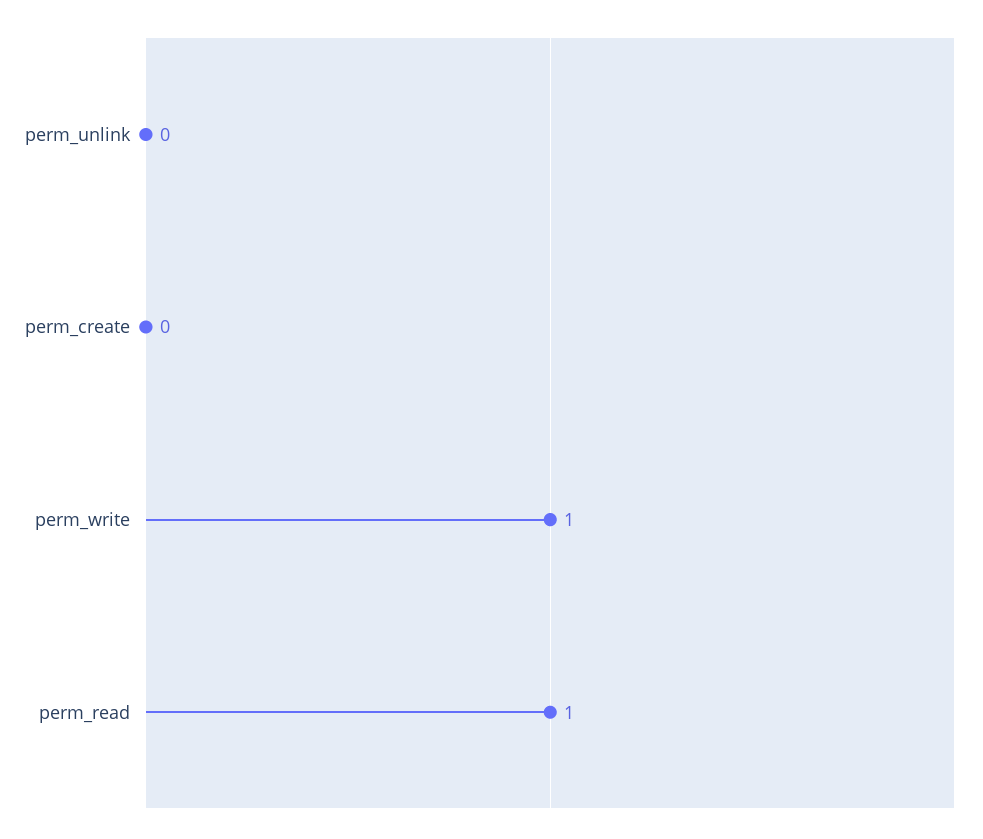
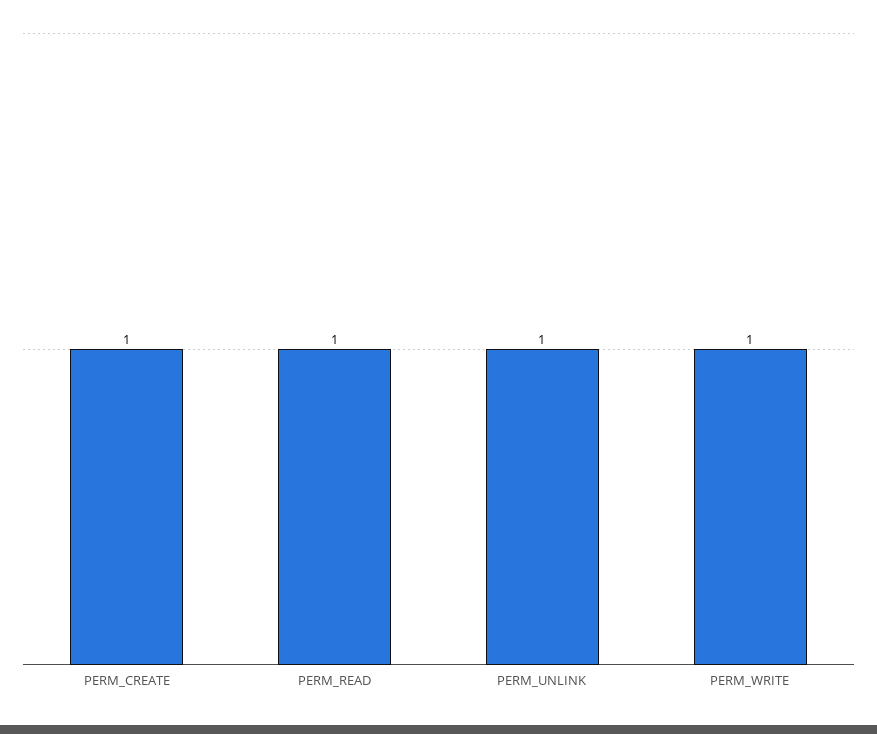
perm_unlink: 0 -> 1
perm_create: 0 -> 1

